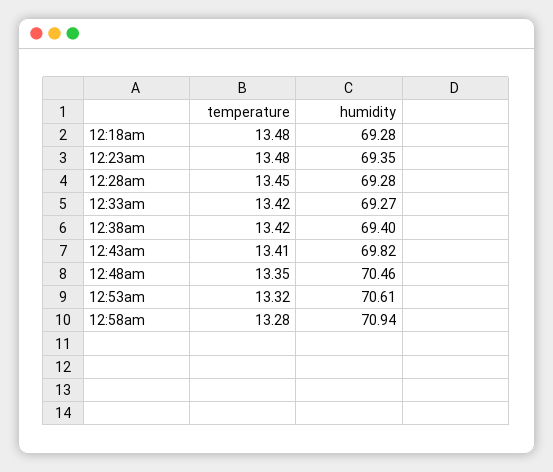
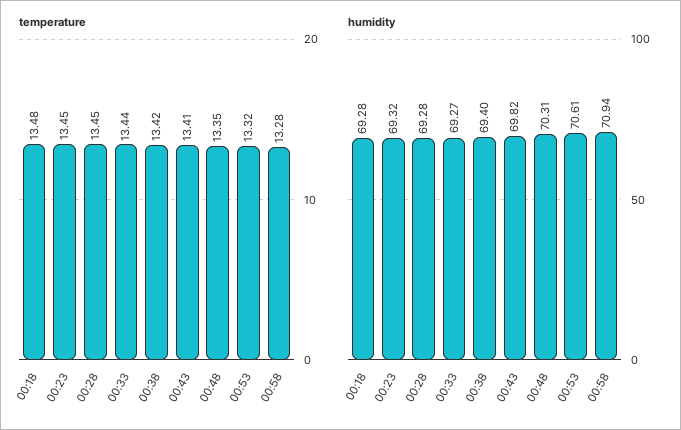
temperature, 12:23am: 13.48 -> 13.45
humidity, 12:23am: 69.35 -> 69.32
temperature, 12:33am: 13.42 -> 13.44
humidity, 12:48am: 70.46 -> 70.31

